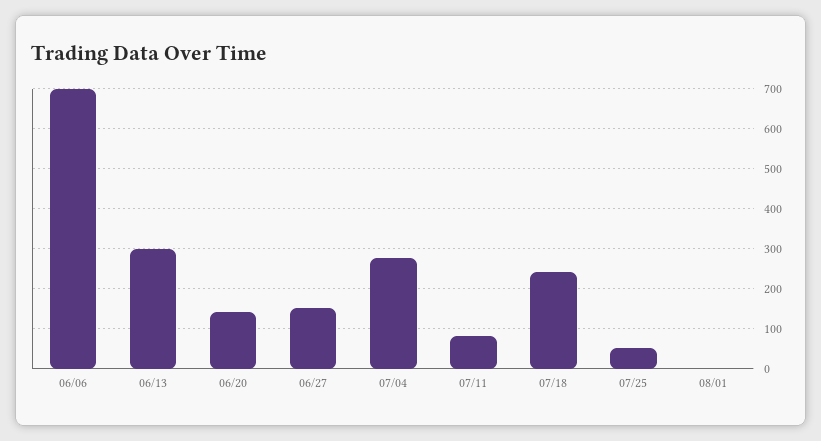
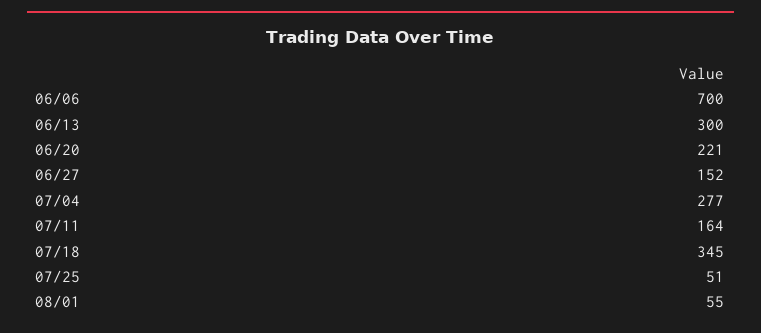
06/20: 140 -> 221
07/11: 80 -> 164
07/18: 240 -> 345
08/01: 0 -> 55

